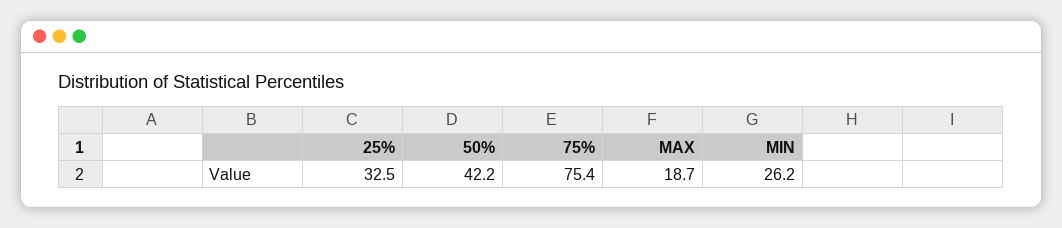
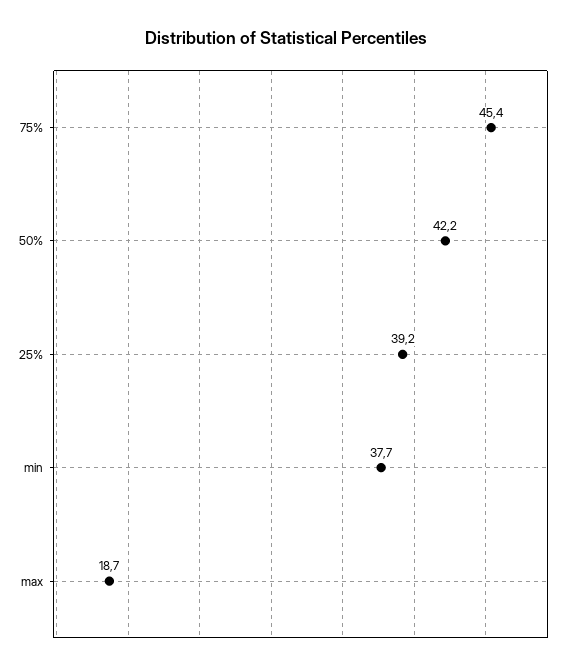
25%: 32.5 -> 39.2
75%: 75.4 -> 45.4
MIN: 26.2 -> 37.7

